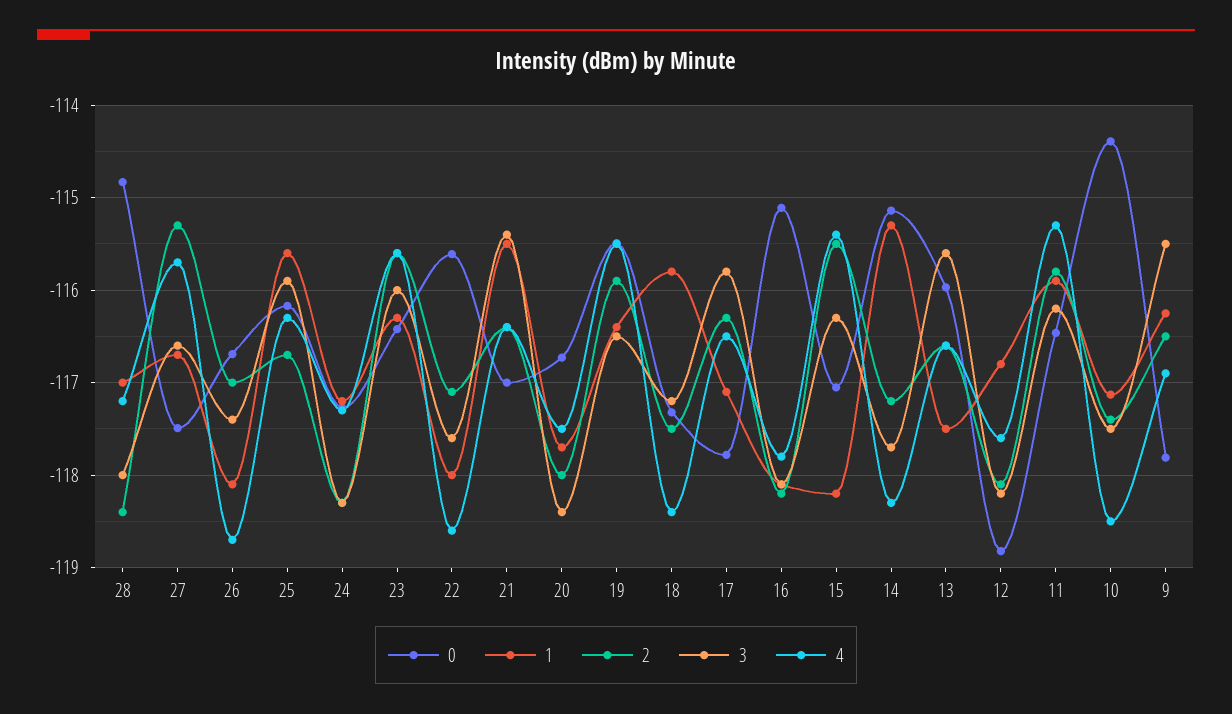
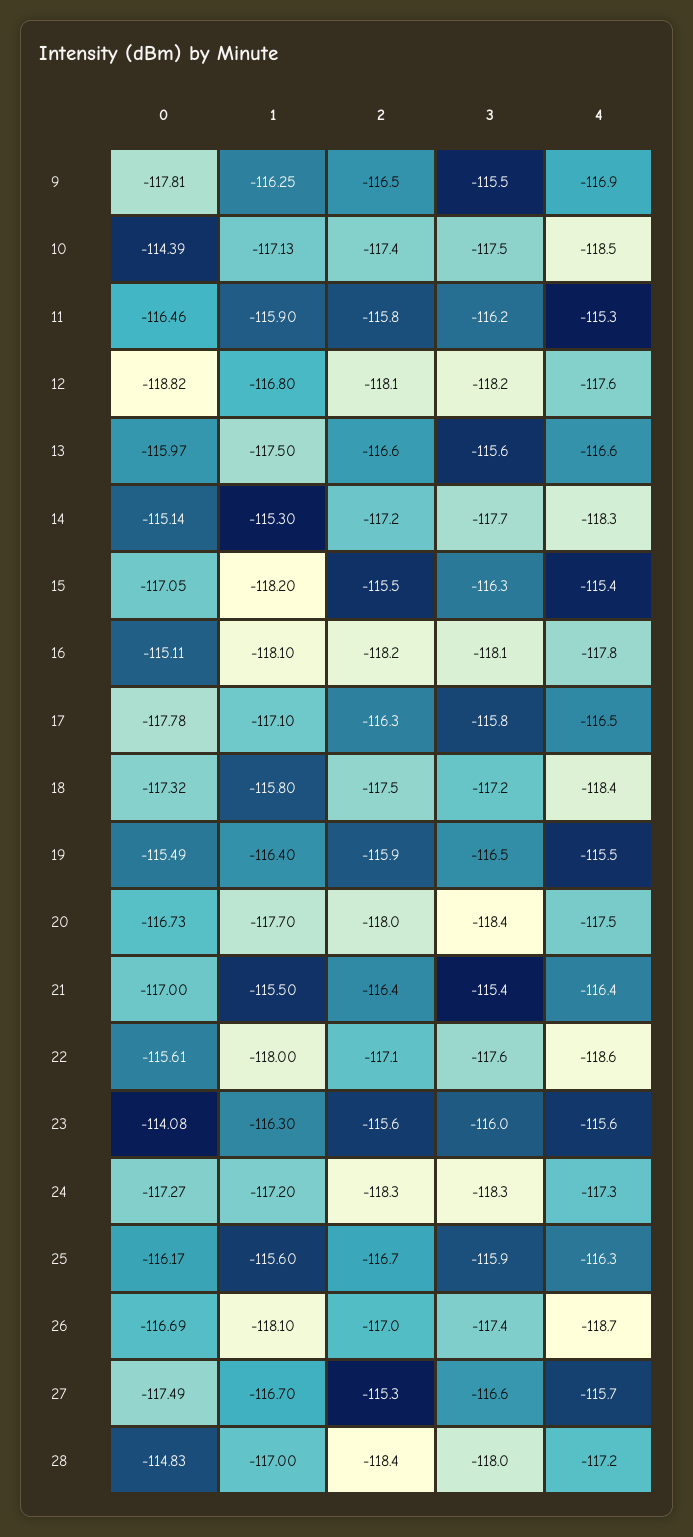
0, 23: -116.4 -> -114.08

